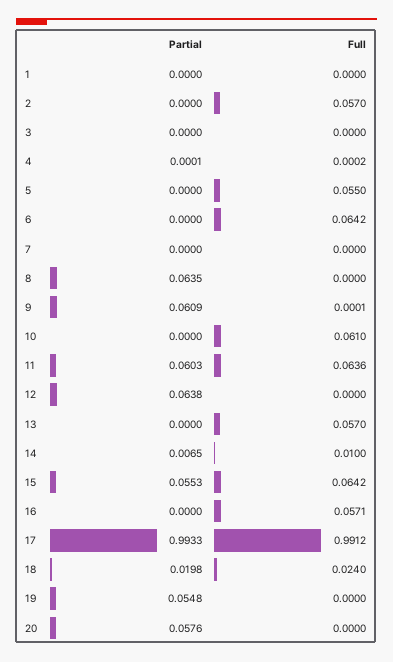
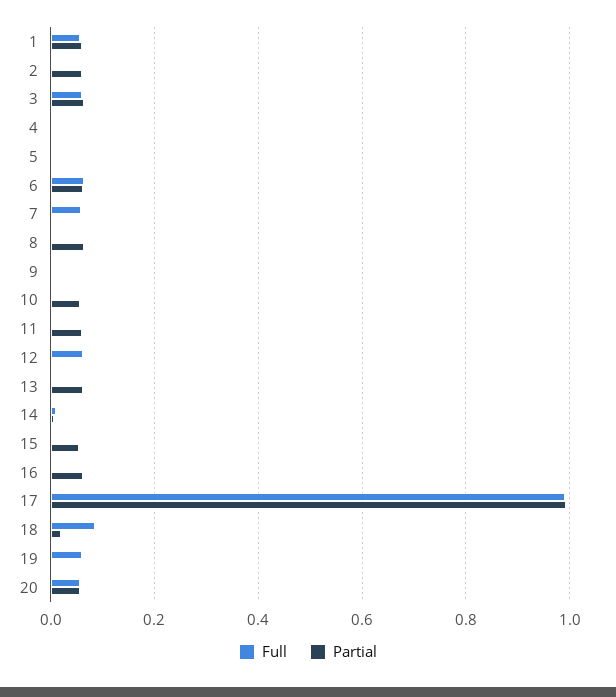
Partial, 1: 0 -> 0.06
Full, 1: 0 -> 0.06
Partial, 2: 0 -> 0.06
Full, 2: 0.057 -> 0
Partial, 3: 0 -> 0.06
Full, 3: 0 -> 0.06
Full, 5: 0.055 -> 0
Partial, 6: 0 -> 0.06
Full, 7: 0 -> 0.06
Partial, 9: 0.0609 -> 0
Partial, 10: 0 -> 0.06
Full, 10: 0.061 -> 0
Full, 11: 0.0636 -> 0
Partial, 12: 0.0638 -> 0
Full, 12: 0 -> 0.06
Partial, 13: 0 -> 0.06
Full, 13: 0.057 -> 0
Full, 15: 0.0642 -> 0
Partial, 16: 0 -> 0.06
Full, 16: 0.0571 -> 0
Full, 18: 0.024 -> 0.08
Partial, 19: 0.0548 -> 0
Full, 19: 0 -> 0.06
Full, 20: 0 -> 0.06

